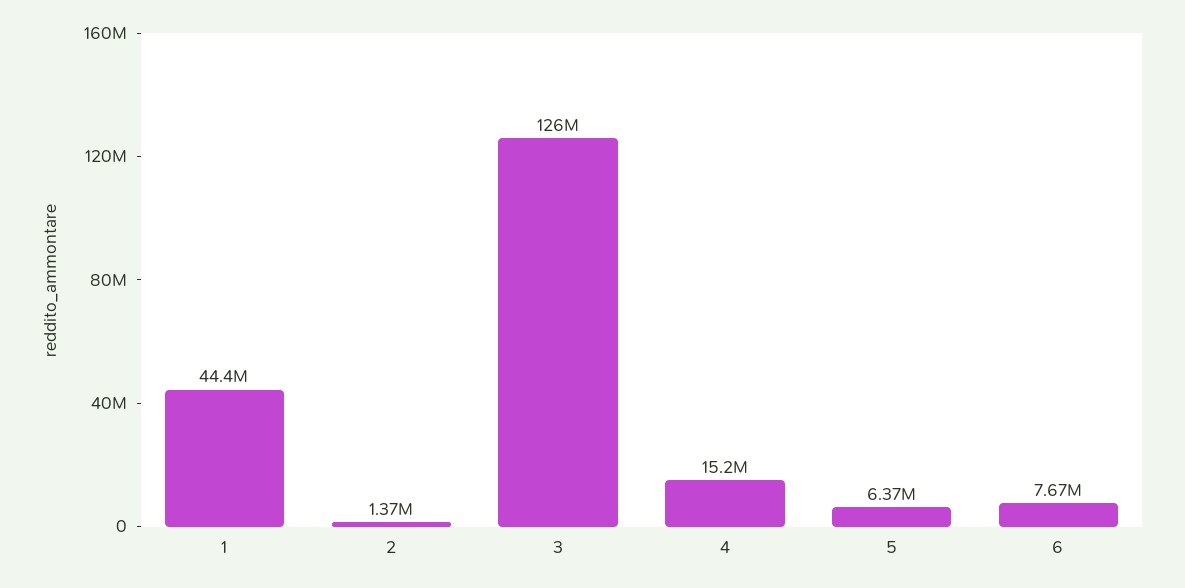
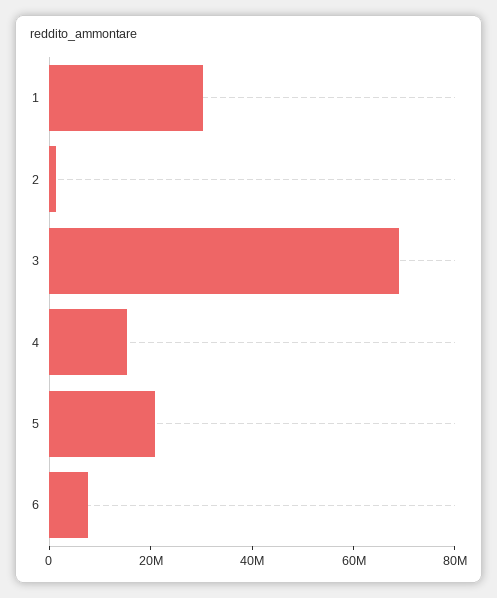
1: 44400000 -> 30000000
3: 126000000 -> 70000000
5: 6370000 -> 20000000

